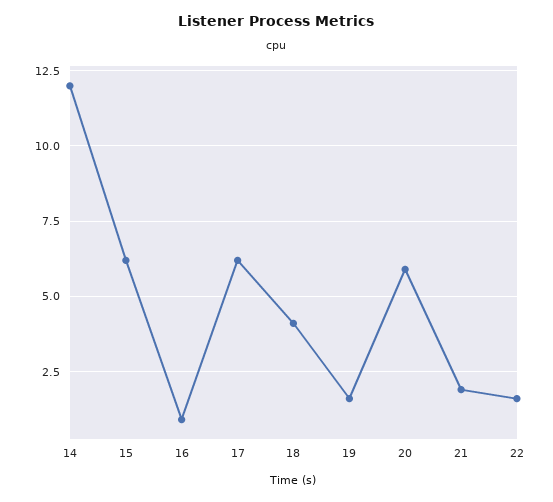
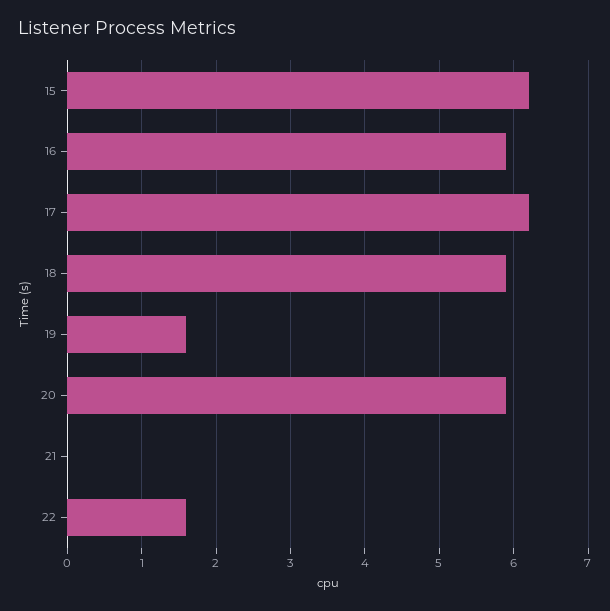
14: 12 -> none
16: 1 -> 5.9
18: 4 -> 5.9
21: 2 -> 0

